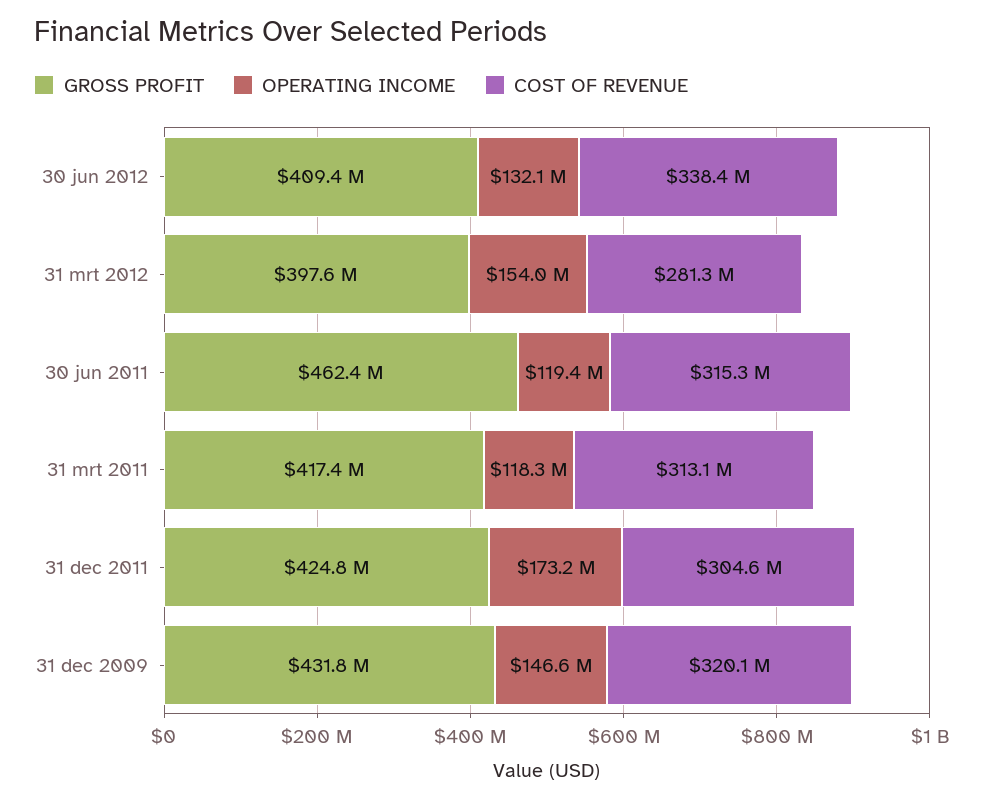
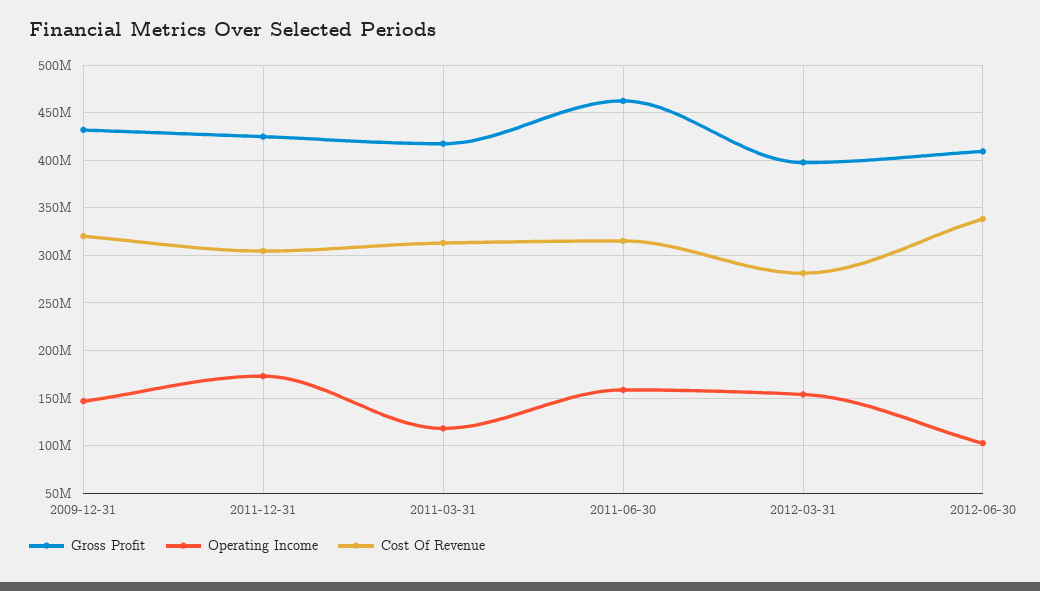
OPERATING INCOME, 30 jun 2012: 132100000 -> 100000000
OPERATING INCOME, 30 jun 2011: 119400000 -> 160000000

